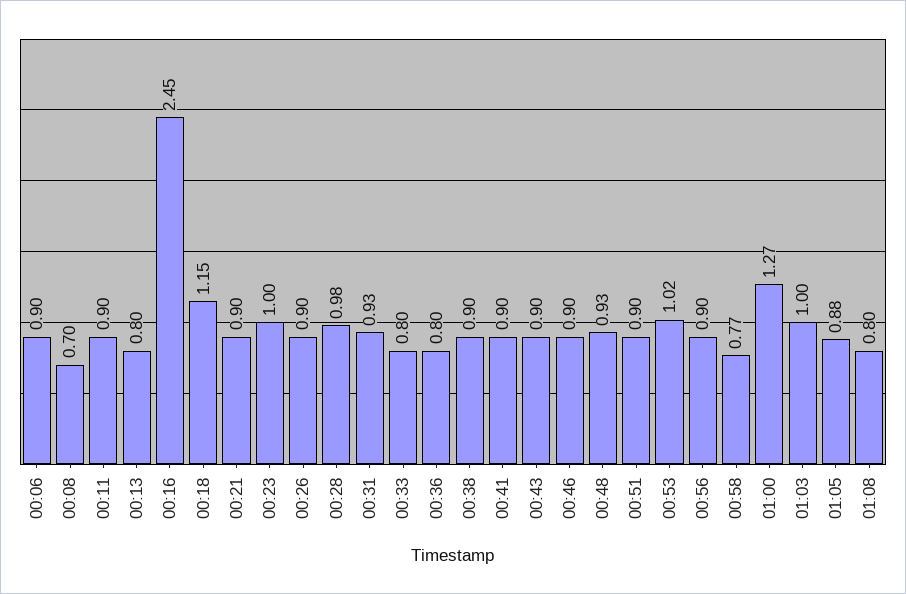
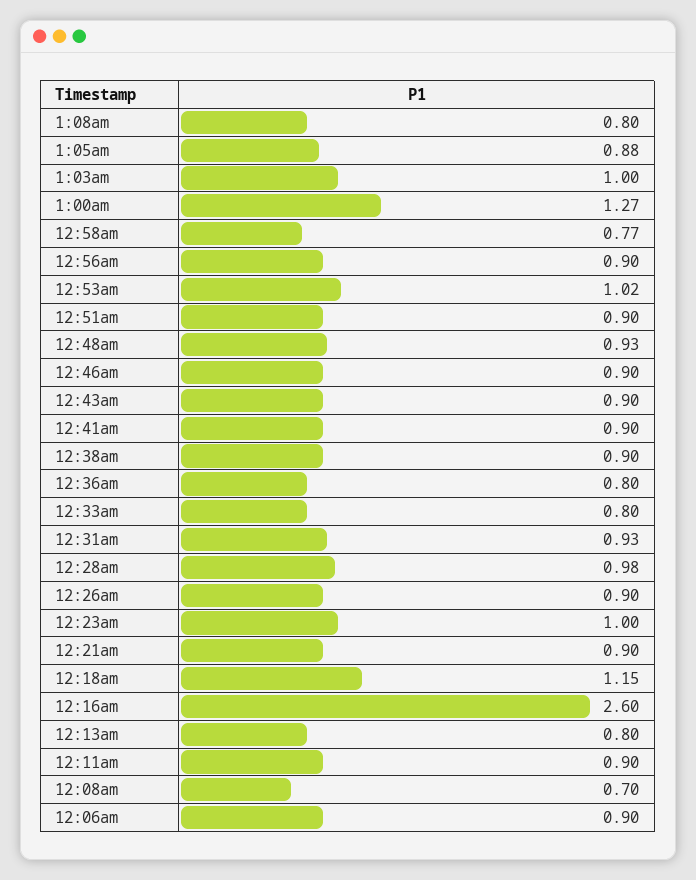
00:16: 2.45 -> 2.6

